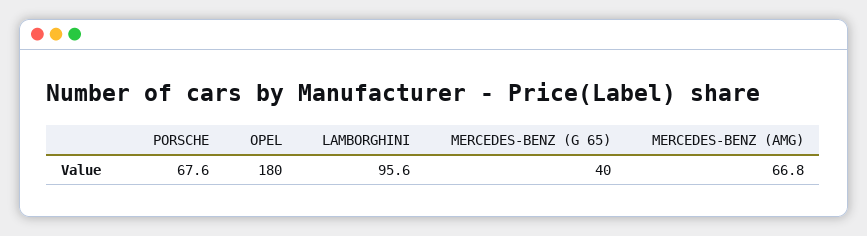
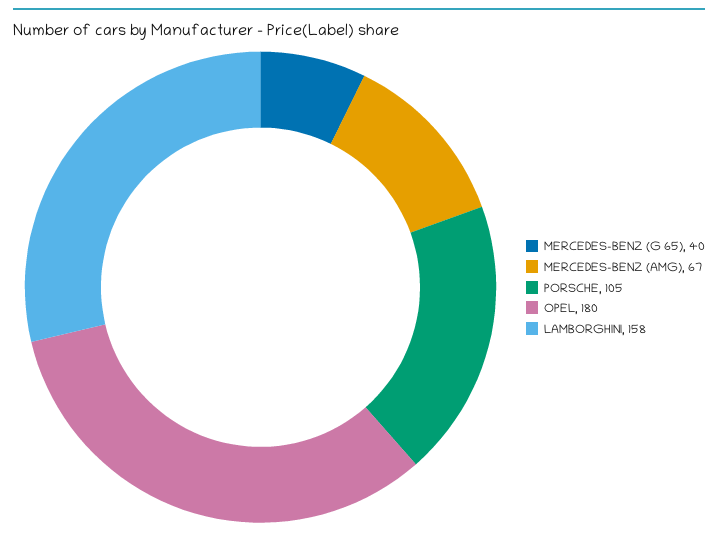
PORSCHE: 67.6 -> 105
LAMBORGHINI: 95.6 -> 158

